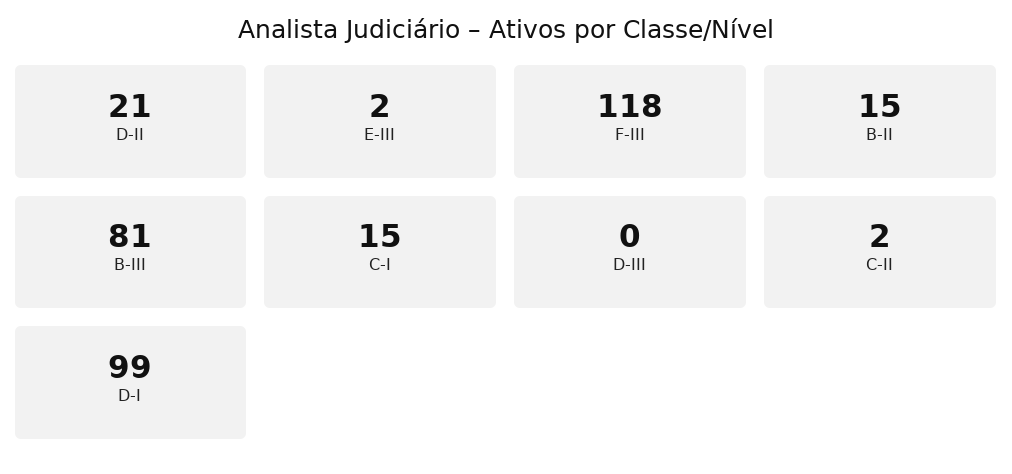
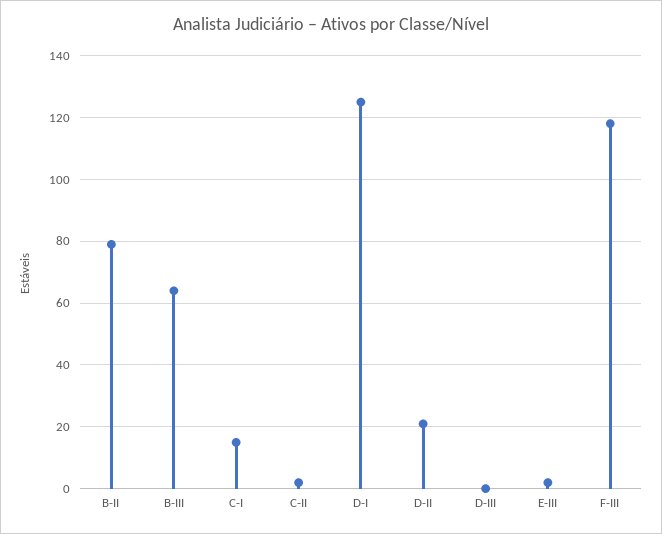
B-II: 15 -> 80
B-III: 81 -> 65
D-I: 99 -> 125

